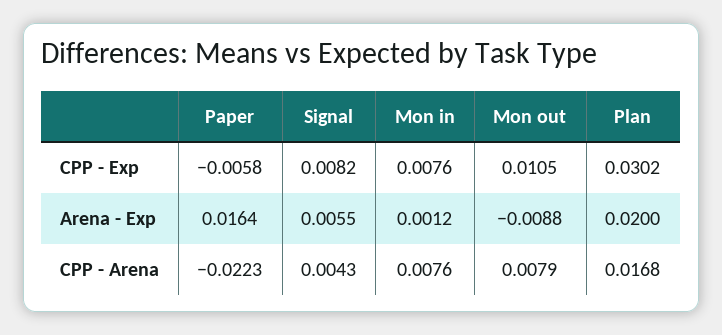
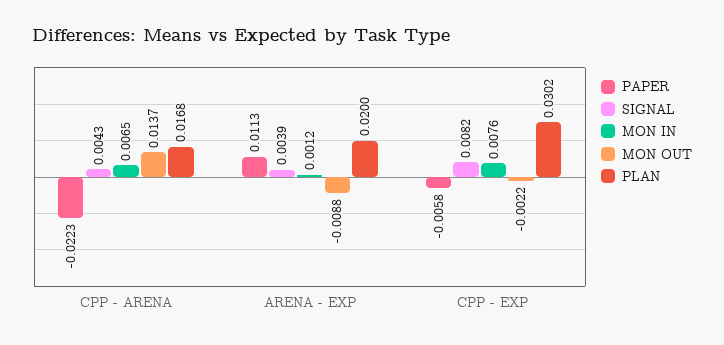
Mon out, CPP - Exp: 0.0105 -> -0.0022
Paper, Arena - Exp: 0.0164 -> 0.0113
Signal, Arena - Exp: 0.0055 -> 0.0039
Mon in, CPP - Arena: 0.0076 -> 0.0065
Mon out, CPP - Arena: 0.0079 -> 0.0137

